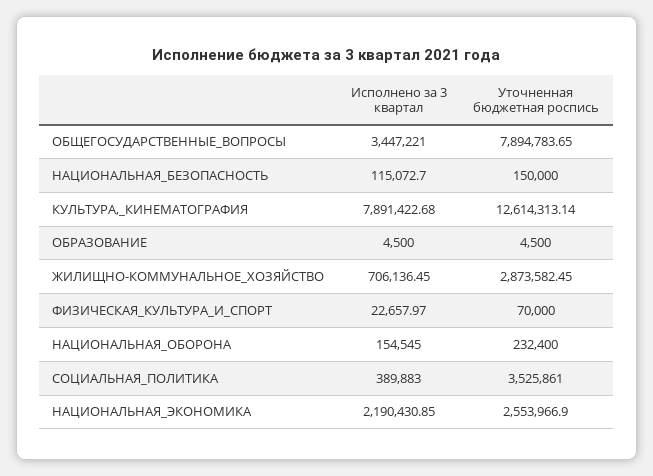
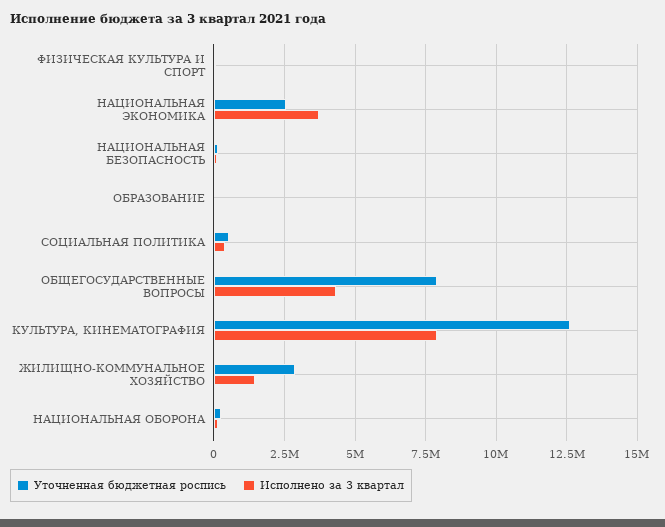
Исполнено за 3 квартал, ОБЩЕГОСУДАРСТВЕННЫЕ_ВОПРОСЫ: 3447221 -> 4250000
Исполнено за 3 квартал, ЖИЛИЩНО-КОММУНАЛЬНОЕ_ХОЗЯЙСТВО: 706136.45 -> 1500000
Уточненная бюджетная роспись, СОЦИАЛЬНАЯ_ПОЛИТИКА: 3525861 -> 500000
Исполнено за 3 квартал, НАЦИОНАЛЬНАЯ_ЭКОНОМИКА: 2190430.85 -> 3750000

